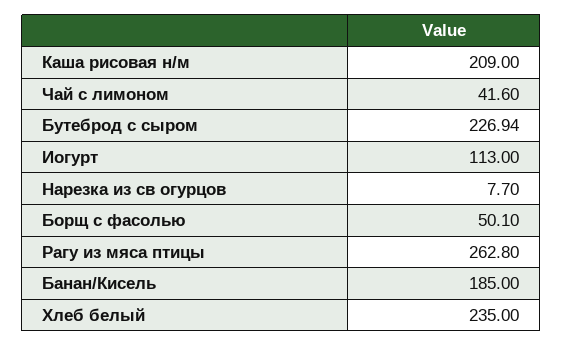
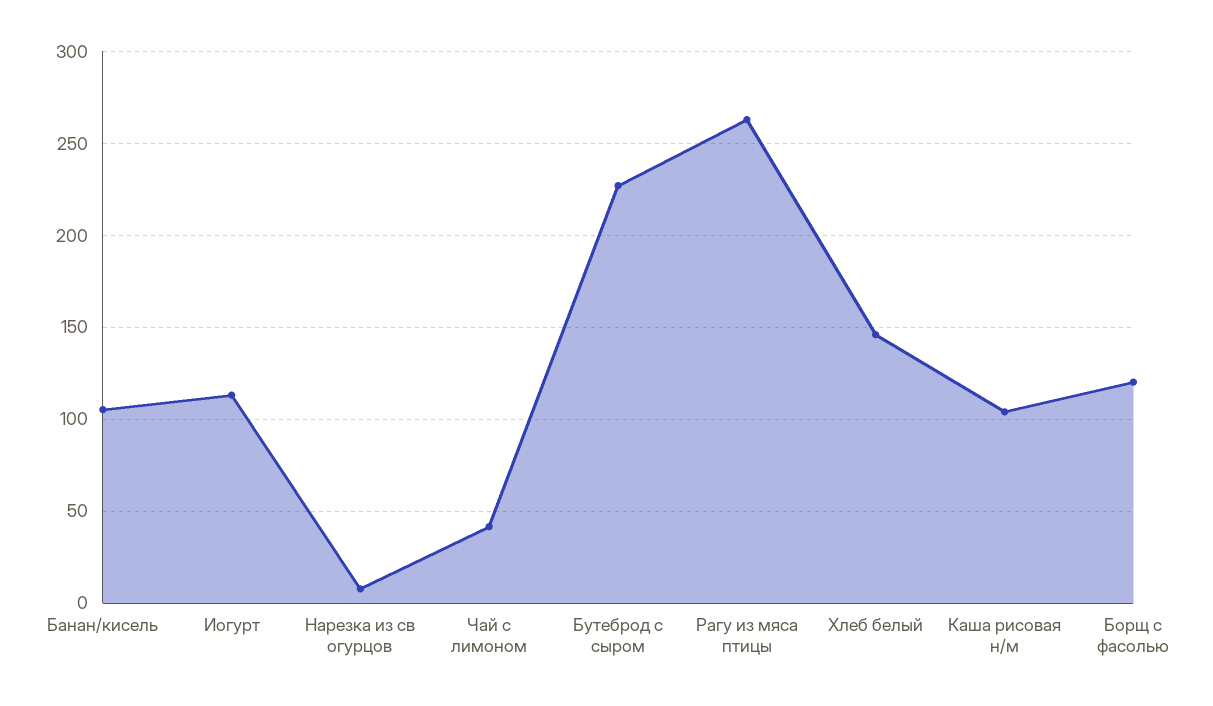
Каша рисовая н/м: 209 -> 105
Борщ с фасолью: 50.1 -> 120
Банан/Кисель: 185 -> 105
Хлеб белый: 235 -> 145

